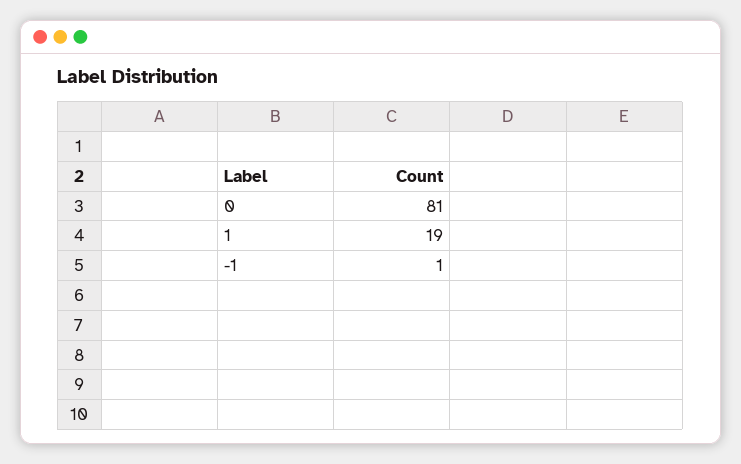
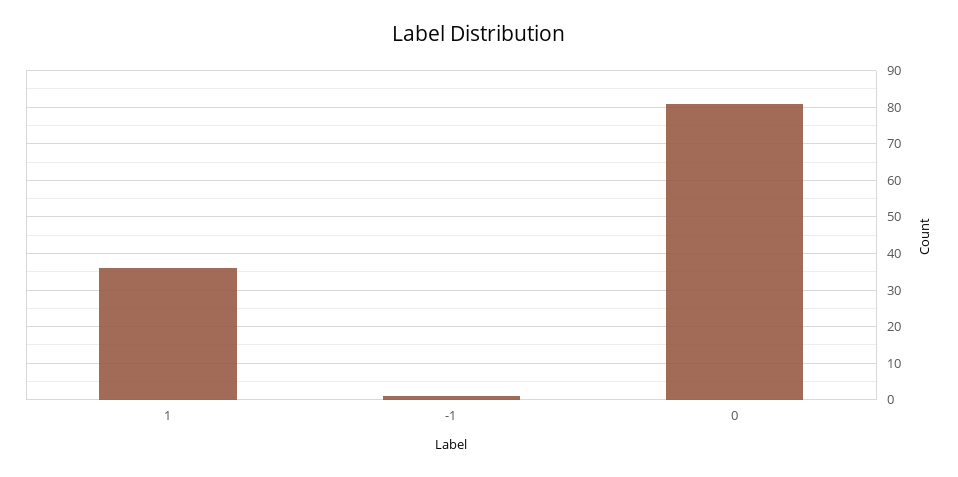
1: 19 -> 35

